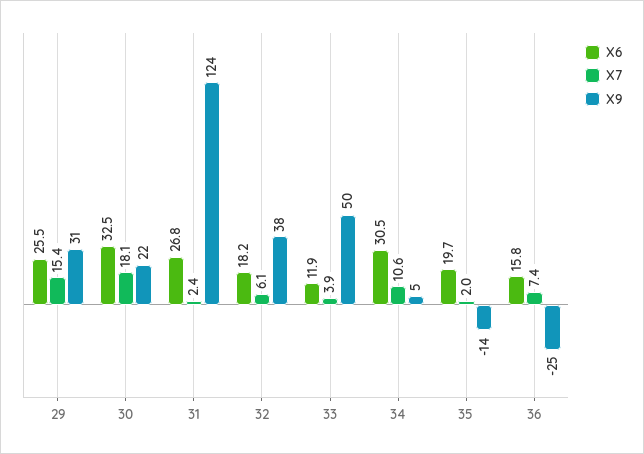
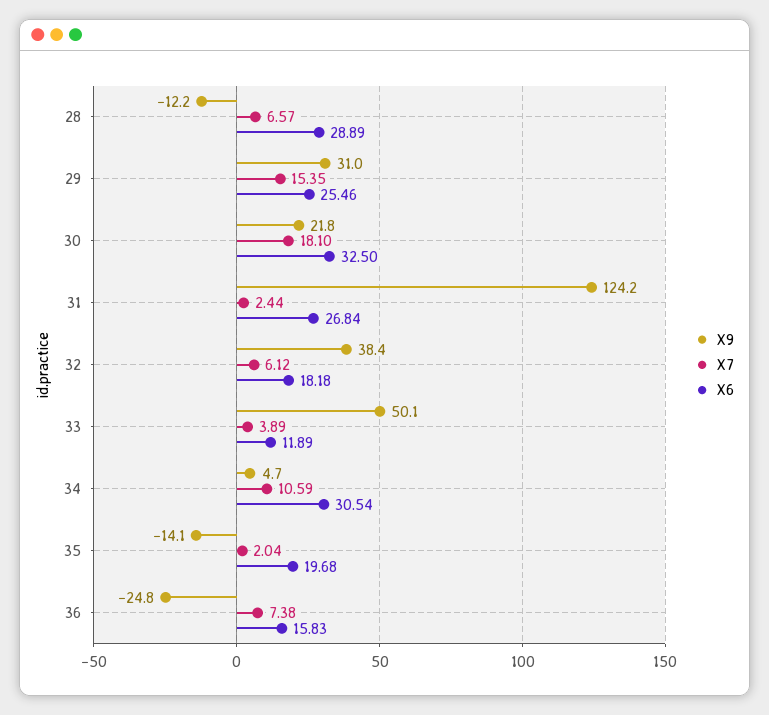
X9, 28: none -> -12.2
X7, 28: none -> 6.57
X6, 28: none -> 28.89

